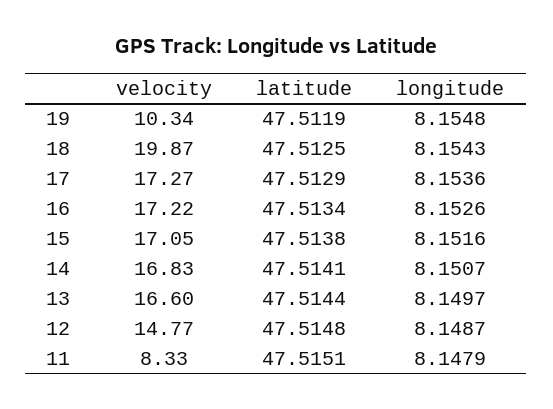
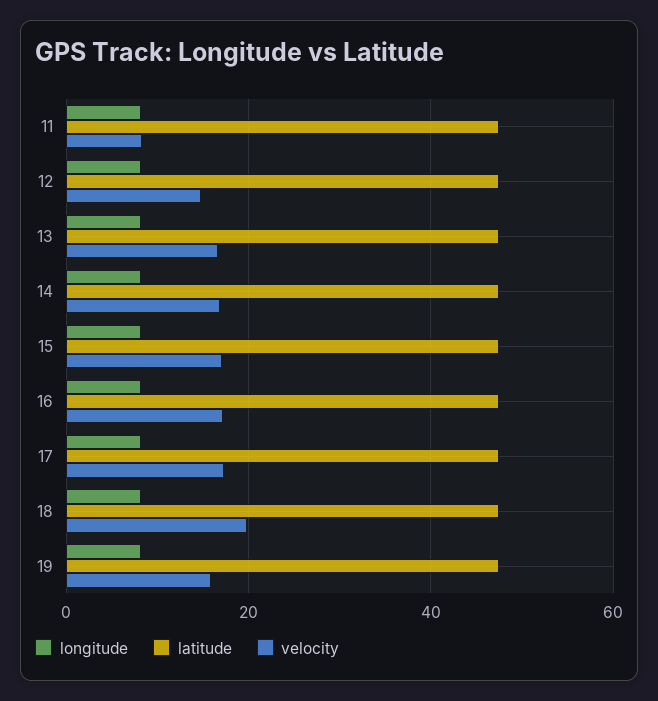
velocity, 19: 10.34 -> 16

